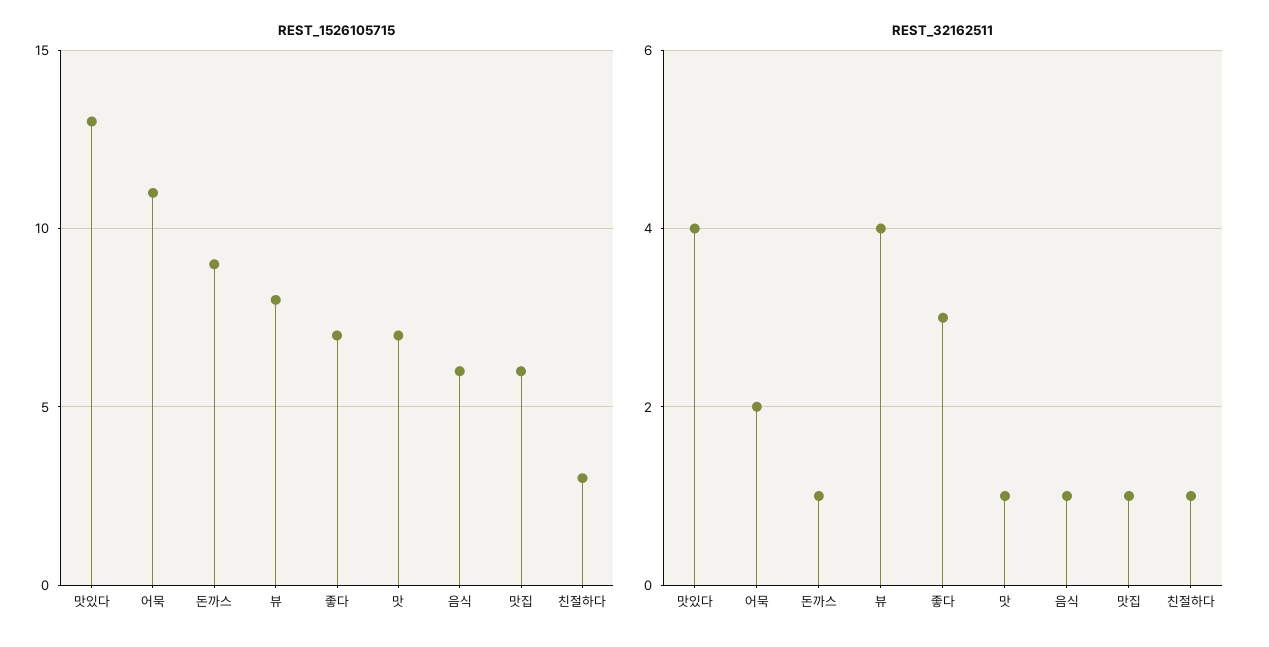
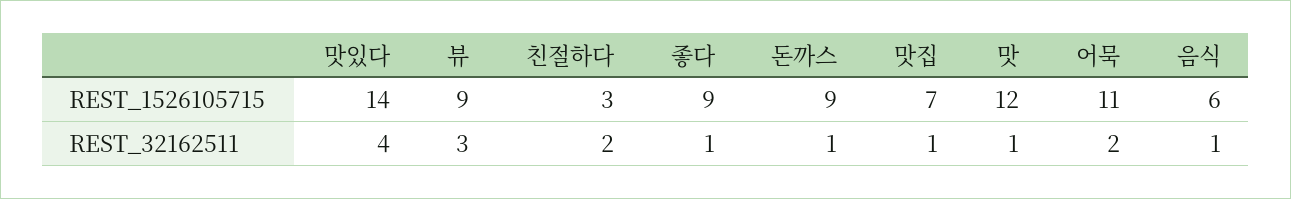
REST_1526105715, 맛있다: 13 -> 14
REST_1526105715, 뷰: 8 -> 9
REST_1526105715, 좋다: 7 -> 9
REST_1526105715, 맛: 7 -> 12
REST_1526105715, 맛집: 6 -> 7
REST_32162511, 뷰: 4 -> 3
REST_32162511, 좋다: 3 -> 1
REST_32162511, 친절하다: 1 -> 2

